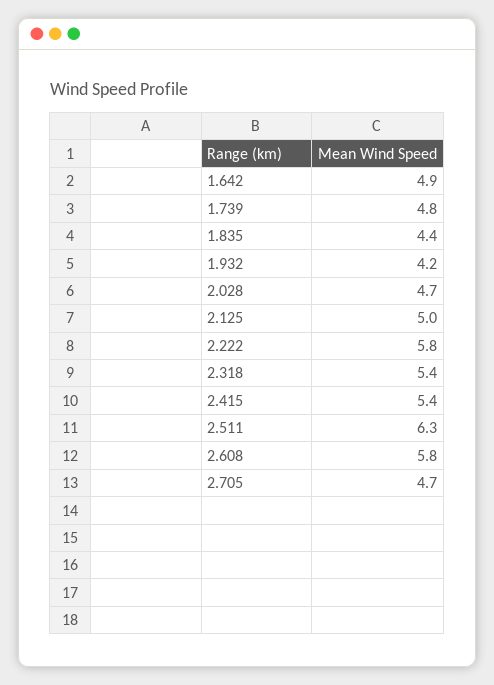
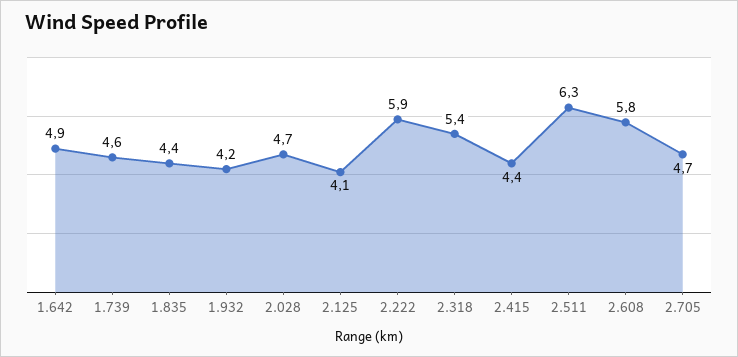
1.739: 4.8 -> 4.6
2.125: 5 -> 4.1
2.222: 5.8 -> 5.9
2.415: 5.4 -> 4.4

